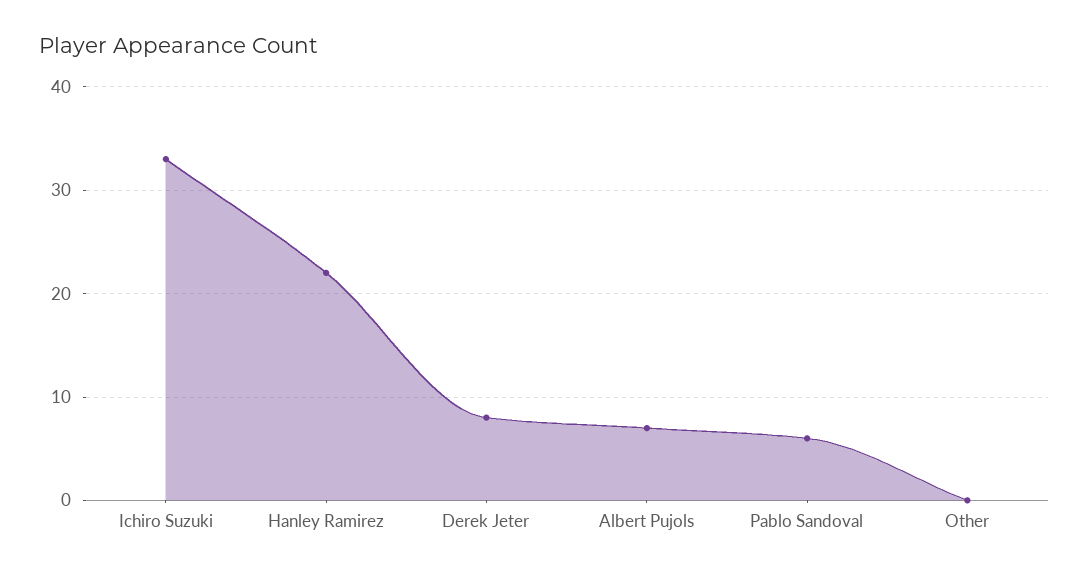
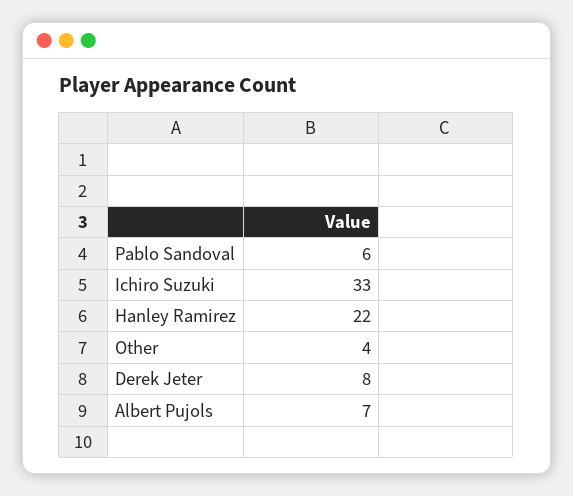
Other: 0 -> 4

